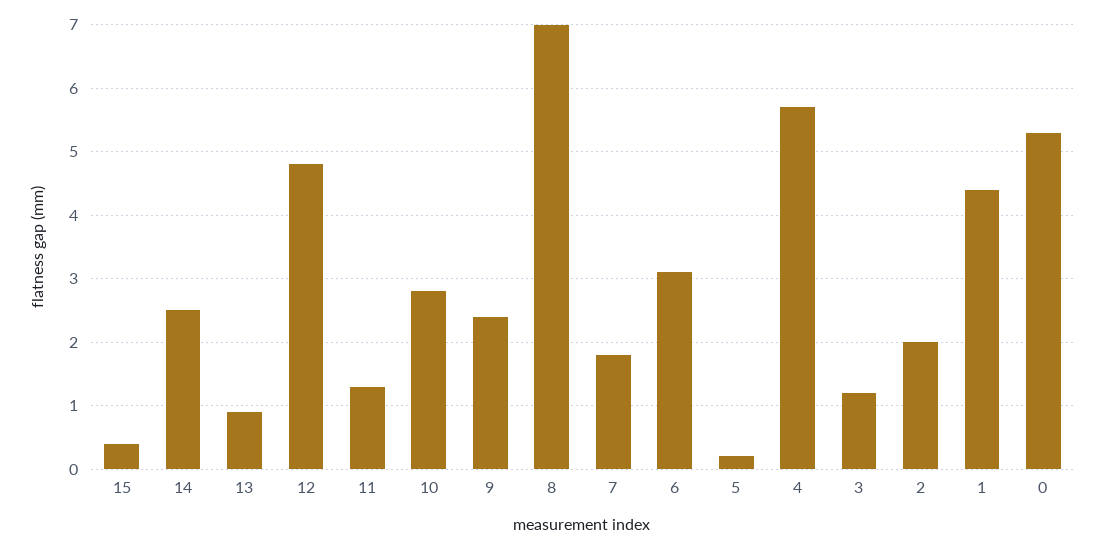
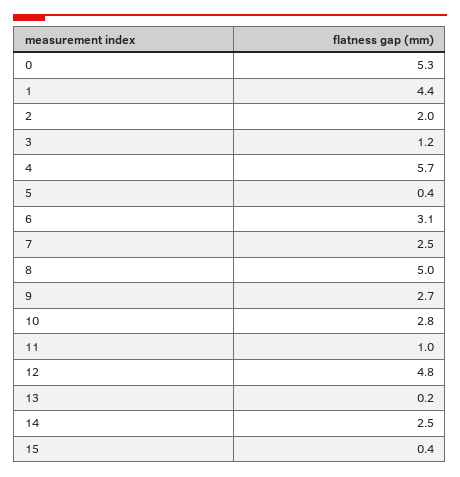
13: 0.9 -> 0.2
11: 1.3 -> 1
9: 2.4 -> 2.7
8: 7 -> 5
7: 1.8 -> 2.5
5: 0.2 -> 0.4

